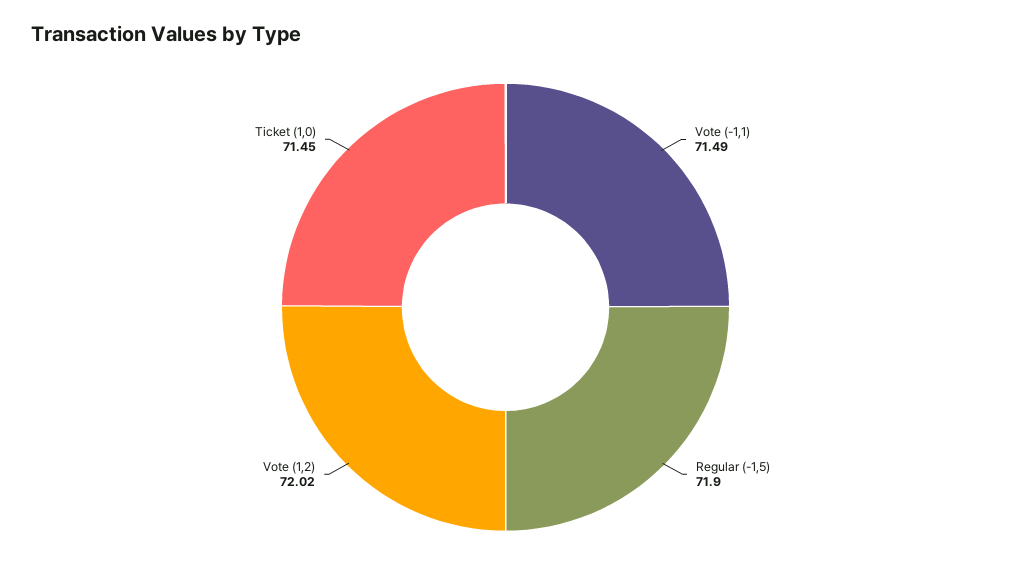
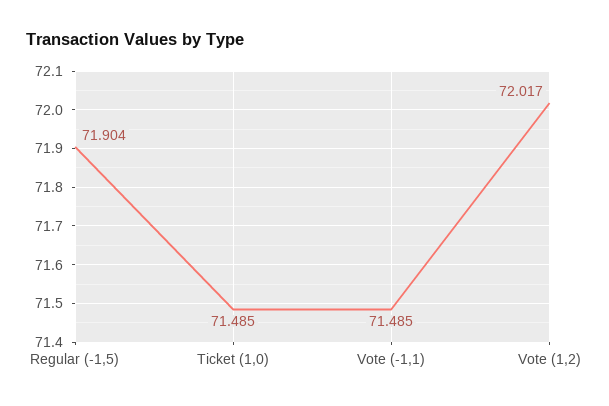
Ticket (1,0): 71.45 -> 71.485

